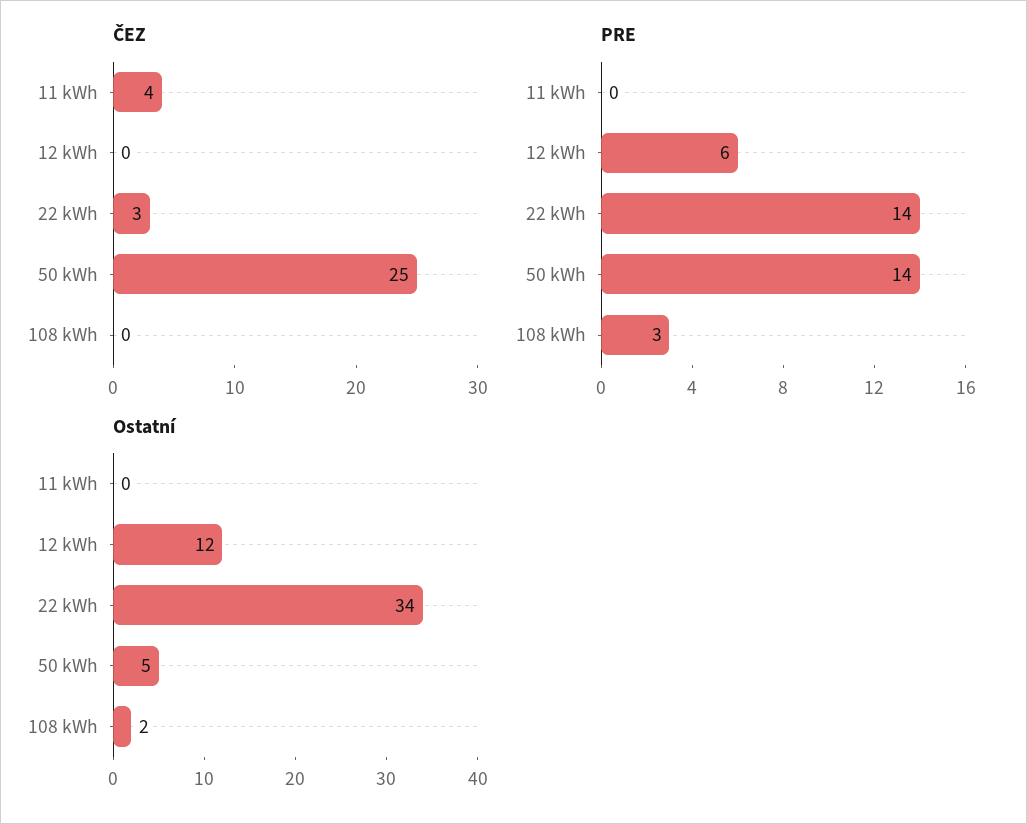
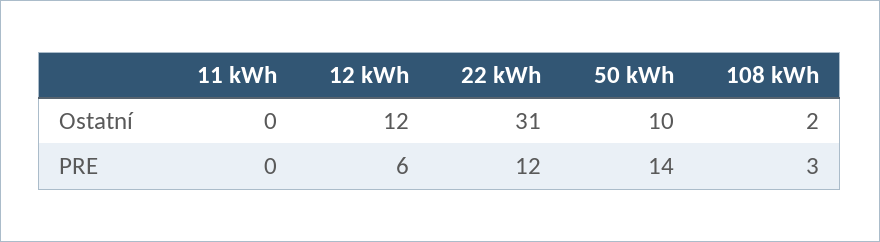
ČEZ, 11 kWh: 4 -> none
ČEZ, 12 kWh: 0 -> none
ČEZ, 22 kWh: 3 -> none
ČEZ, 50 kWh: 25 -> none
ČEZ, 108 kWh: 0 -> none
PRE, 22 kWh: 14 -> 12
Ostatní, 22 kWh: 34 -> 31
Ostatní, 50 kWh: 5 -> 10

